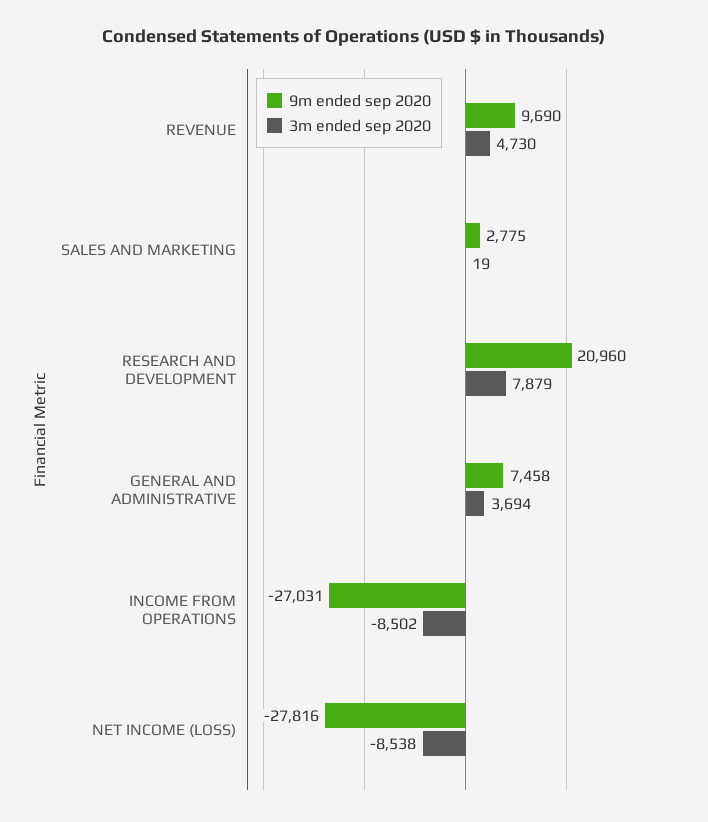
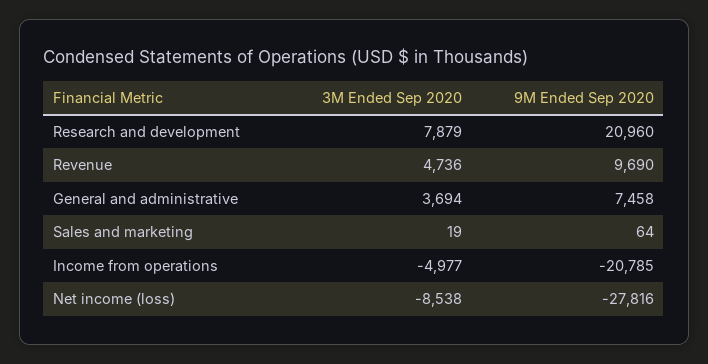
3m ended sep 2020, REVENUE: 4730 -> 4736
9m ended sep 2020, SALES AND MARKETING: 2775 -> 64
9m ended sep 2020, INCOME FROM OPERATIONS: -27031 -> -20785
3m ended sep 2020, INCOME FROM OPERATIONS: -8502 -> -4977

